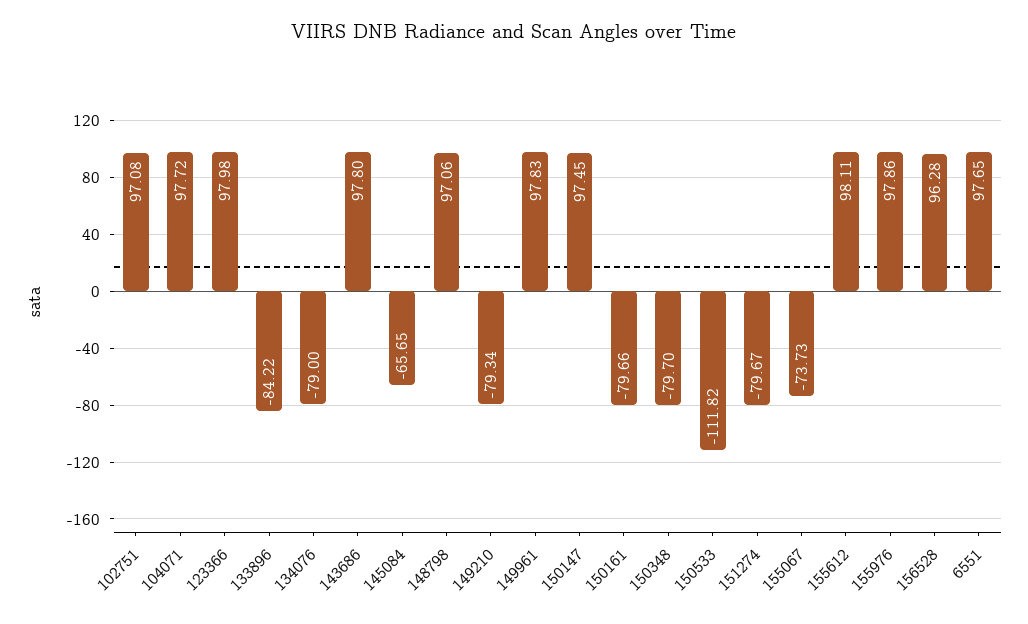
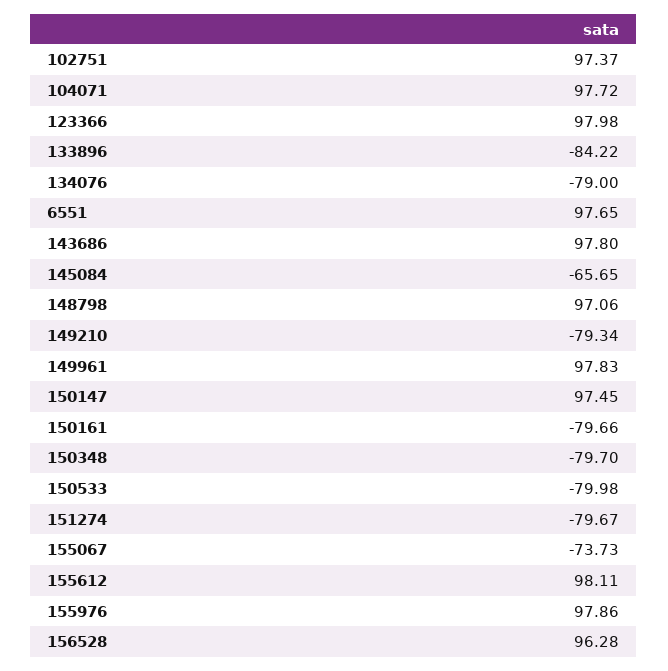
102751: 97.08 -> 97.37
150533: -111.82 -> -79.98

